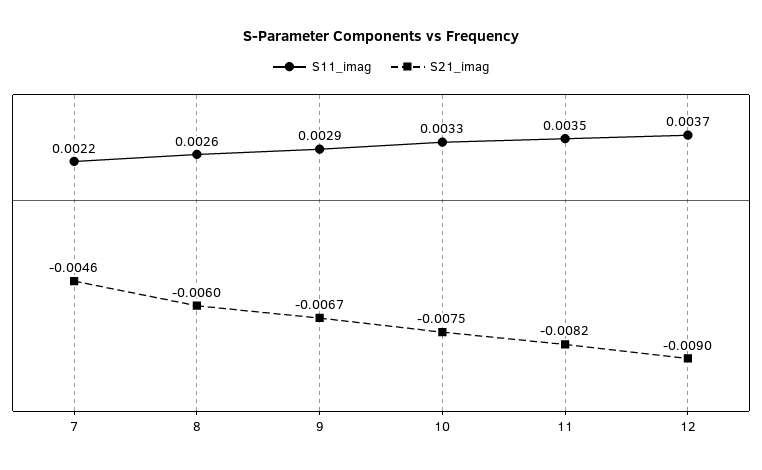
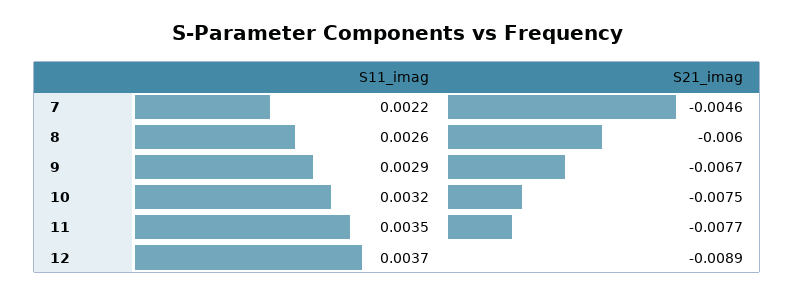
S11_imag, 10: 0.0033 -> 0.0032
S21_imag, 11: -0.0082 -> -0.0077
S21_imag, 12: -0.009 -> -0.0089

